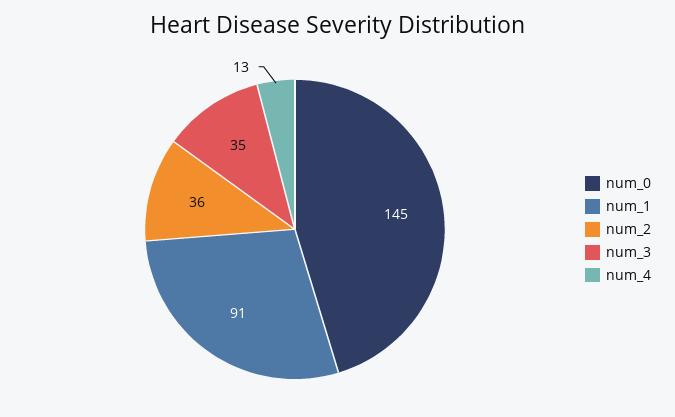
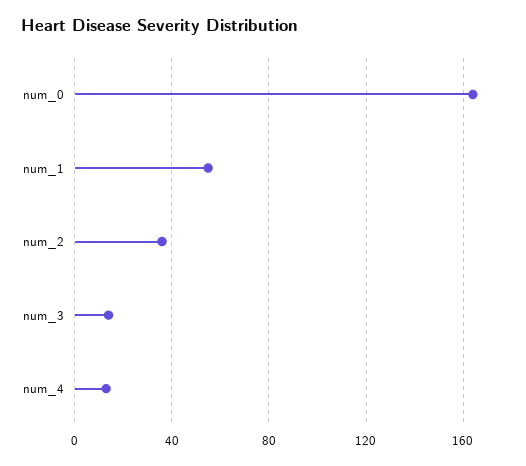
num_0: 145 -> 165
num_1: 91 -> 55
num_3: 35 -> 15

